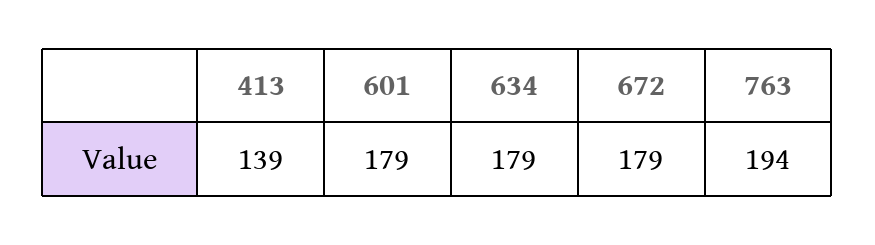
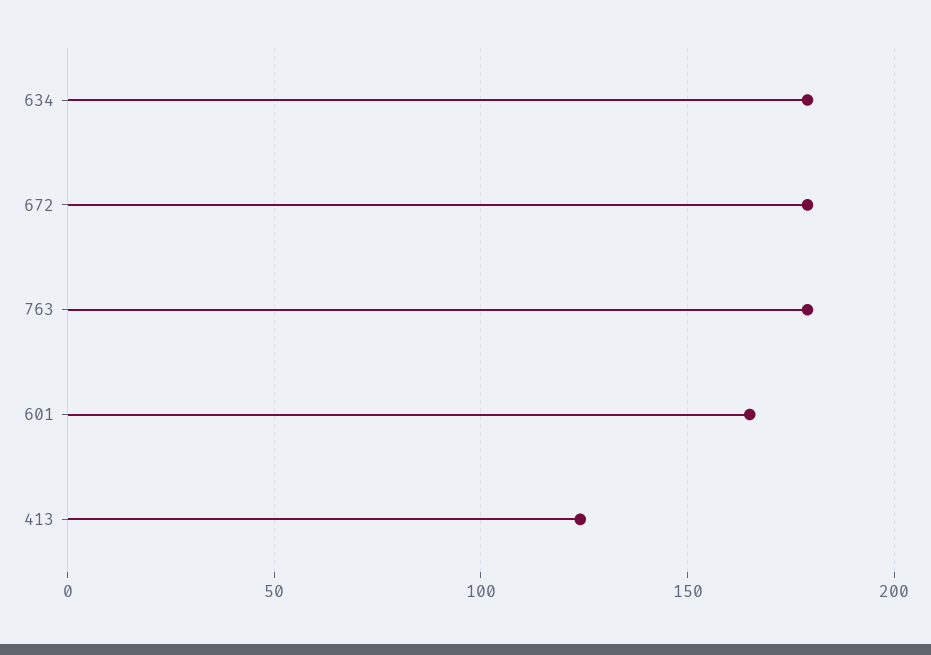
413: 139 -> 125
601: 179 -> 165
763: 194 -> 180

